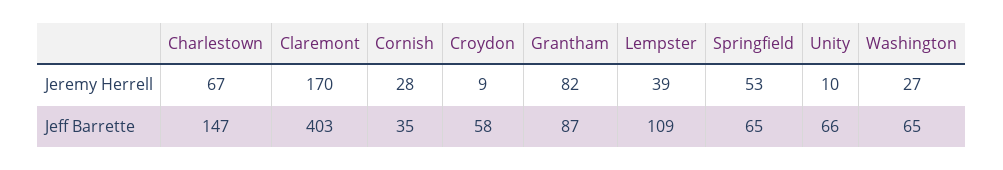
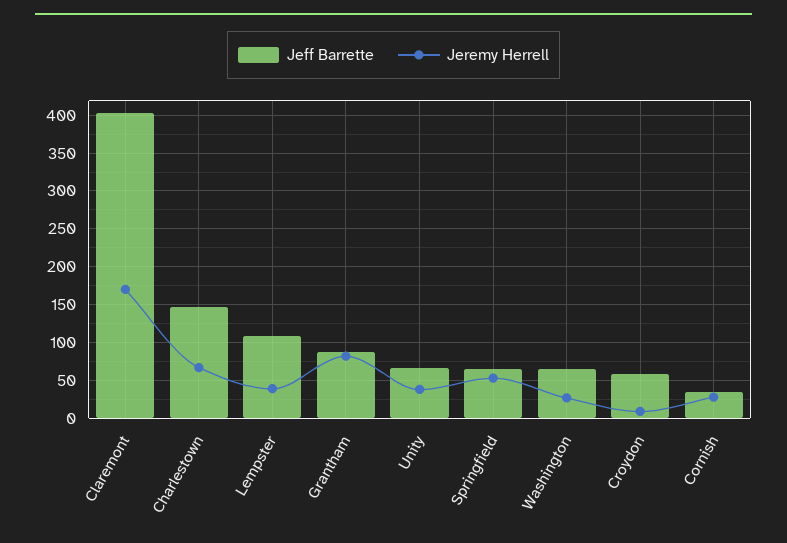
Jeremy Herrell, Unity: 10 -> 40

